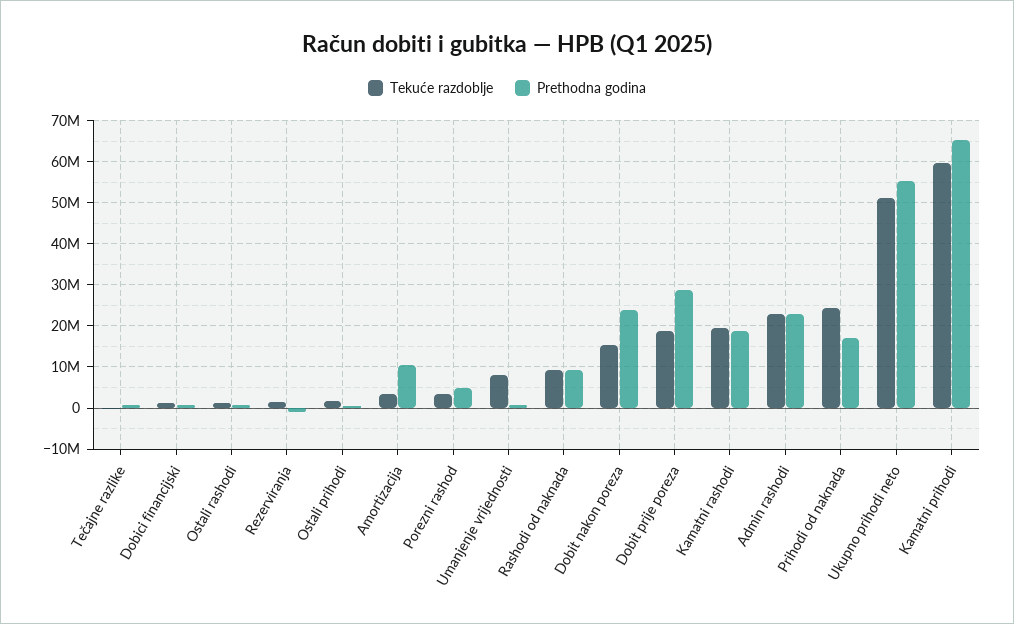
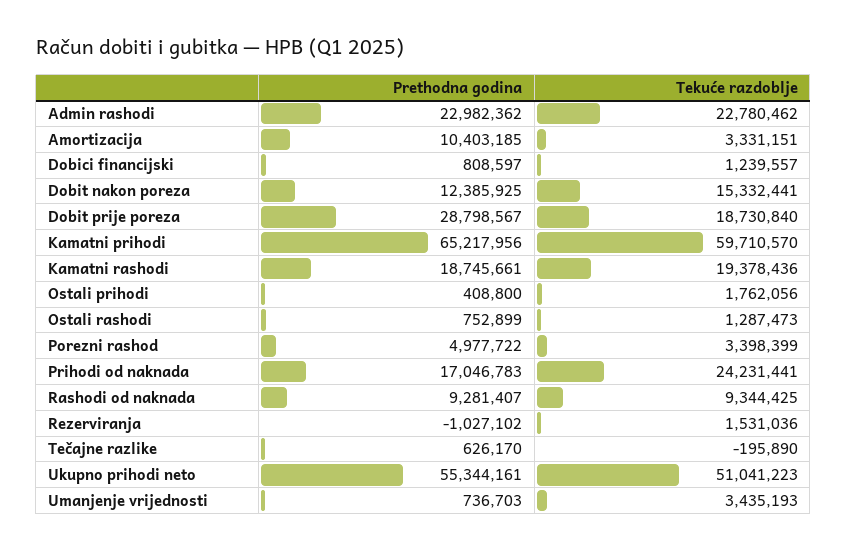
Tekuće razdoblje, Umanjenje vrijednosti: 8000000 -> 3435193
Prethodna godina, Dobit nakon poreza: 24000000 -> 12385925

